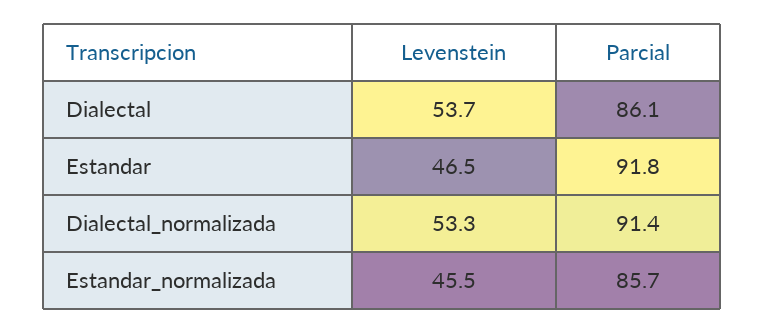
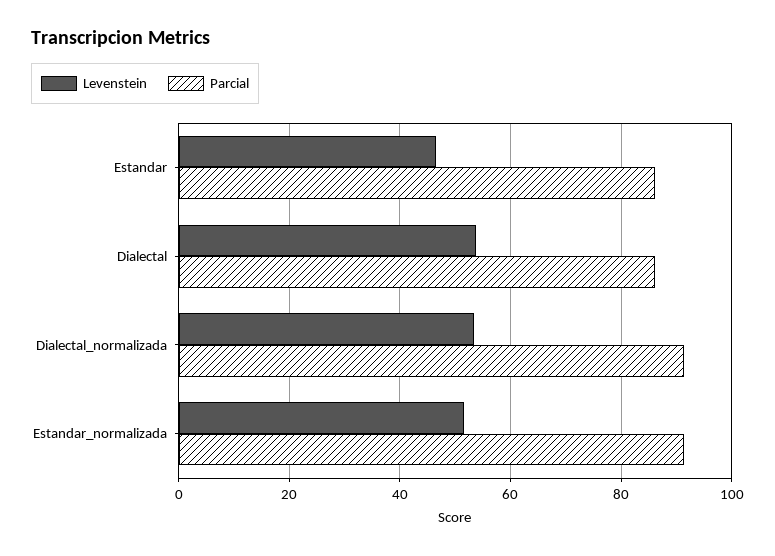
Parcial, Estandar: 91.8 -> 86
Levenstein, Estandar_normalizada: 45.5 -> 52
Parcial, Estandar_normalizada: 85.7 -> 92

